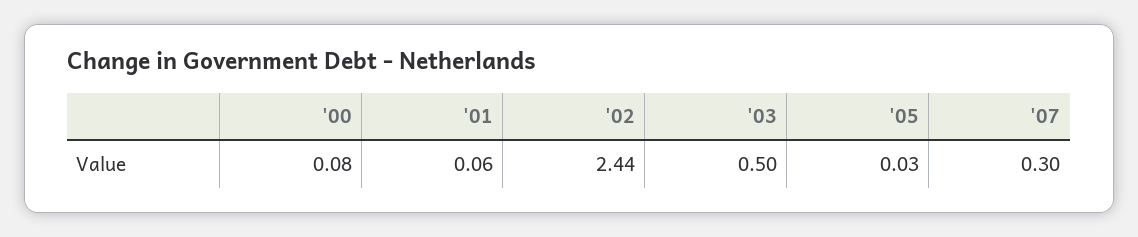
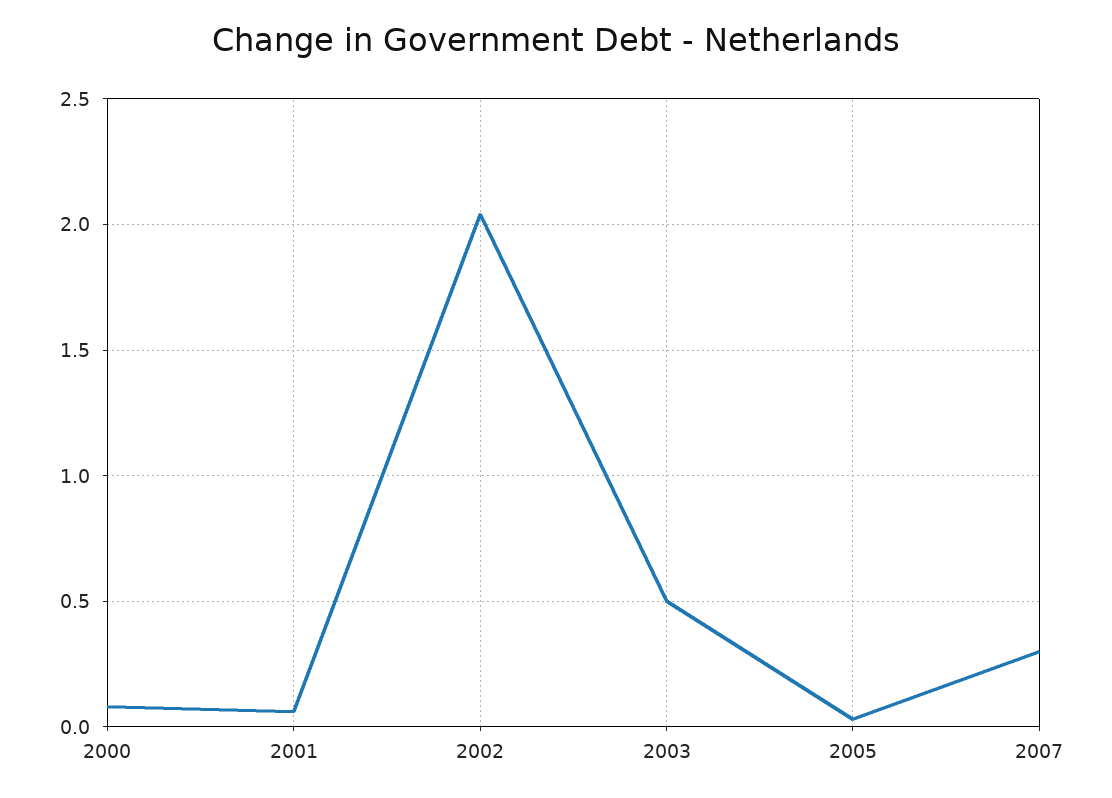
'02: 2.44 -> 2.05

